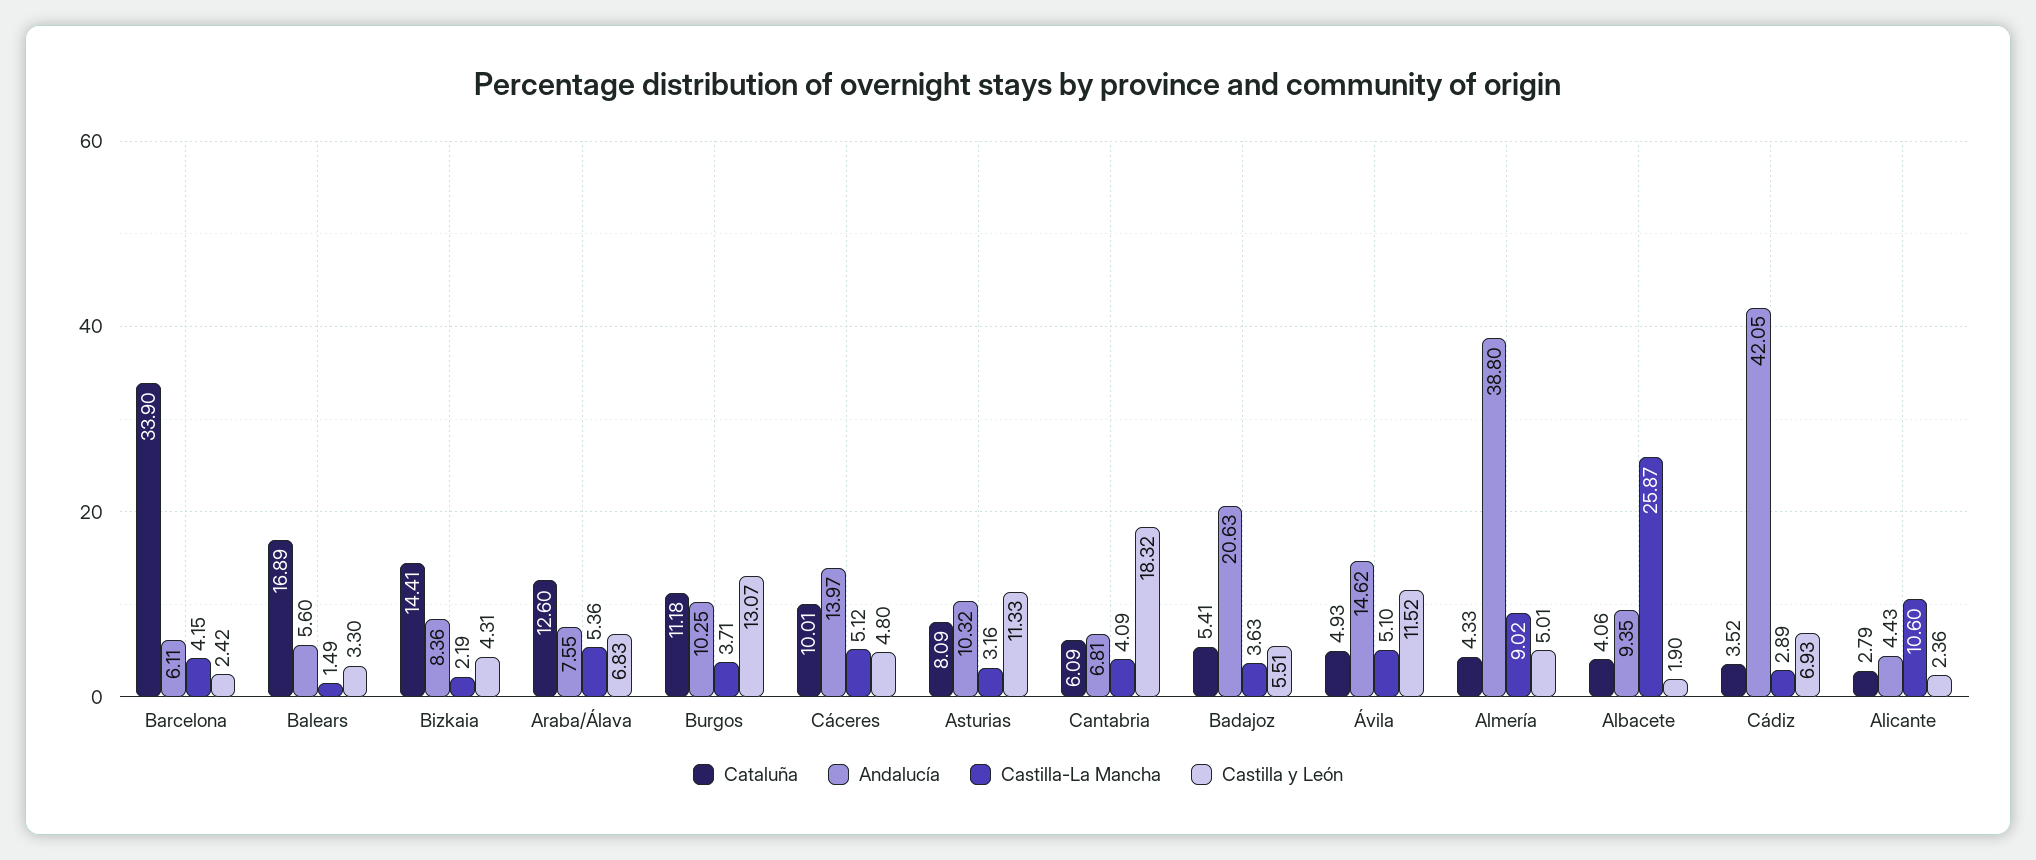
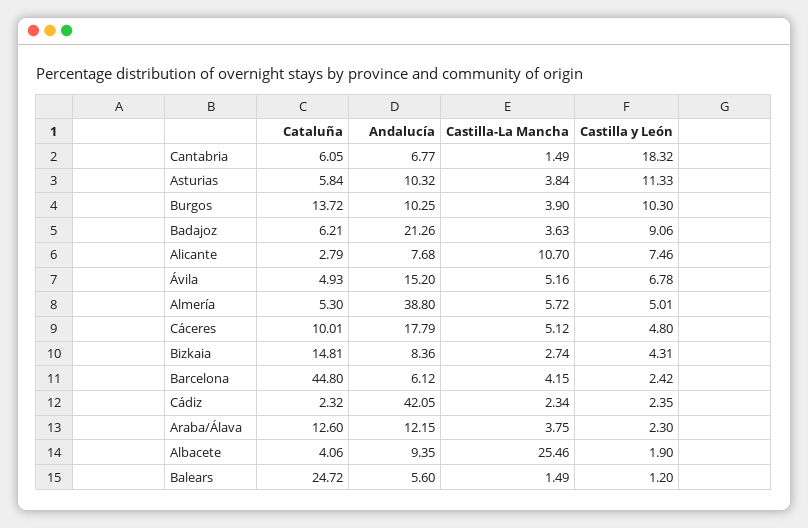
Cataluña, Barcelona: 33.9 -> 44.8
Andalucía, Barcelona: 6.11 -> 6.12
Cataluña, Balears: 16.89 -> 24.72
Castilla y León, Balears: 3.3 -> 1.2
Cataluña, Bizkaia: 14.41 -> 14.81
Castilla-La Mancha, Bizkaia: 2.19 -> 2.74
Andalucía, Araba/Álava: 7.55 -> 12.15
Castilla-La Mancha, Araba/Álava: 5.36 -> 3.75
Castilla y León, Araba/Álava: 6.83 -> 2.3
Cataluña, Burgos: 11.18 -> 13.72
Castilla-La Mancha, Burgos: 3.71 -> 3.9
Castilla y León, Burgos: 13.07 -> 10.3
Andalucía, Cáceres: 13.97 -> 17.79
Cataluña, Asturias: 8.09 -> 5.84
Castilla-La Mancha, Asturias: 3.16 -> 3.84
Cataluña, Cantabria: 6.09 -> 6.05
Andalucía, Cantabria: 6.81 -> 6.77
Castilla-La Mancha, Cantabria: 4.09 -> 1.49
Cataluña, Badajoz: 5.41 -> 6.21
Andalucía, Badajoz: 20.63 -> 21.26
Castilla y León, Badajoz: 5.51 -> 9.06
Andalucía, Ávila: 14.62 -> 15.2
Castilla-La Mancha, Ávila: 5.1 -> 5.16
Castilla y León, Ávila: 11.52 -> 6.78
Cataluña, Almería: 4.33 -> 5.3
Castilla-La Mancha, Almería: 9.02 -> 5.72
Castilla-La Mancha, Albacete: 25.87 -> 25.46
Cataluña, Cádiz: 3.52 -> 2.32
Castilla-La Mancha, Cádiz: 2.89 -> 2.34
Castilla y León, Cádiz: 6.93 -> 2.35
Andalucía, Alicante: 4.43 -> 7.68
Castilla-La Mancha, Alicante: 10.6 -> 10.7
Castilla y León, Alicante: 2.36 -> 7.46

